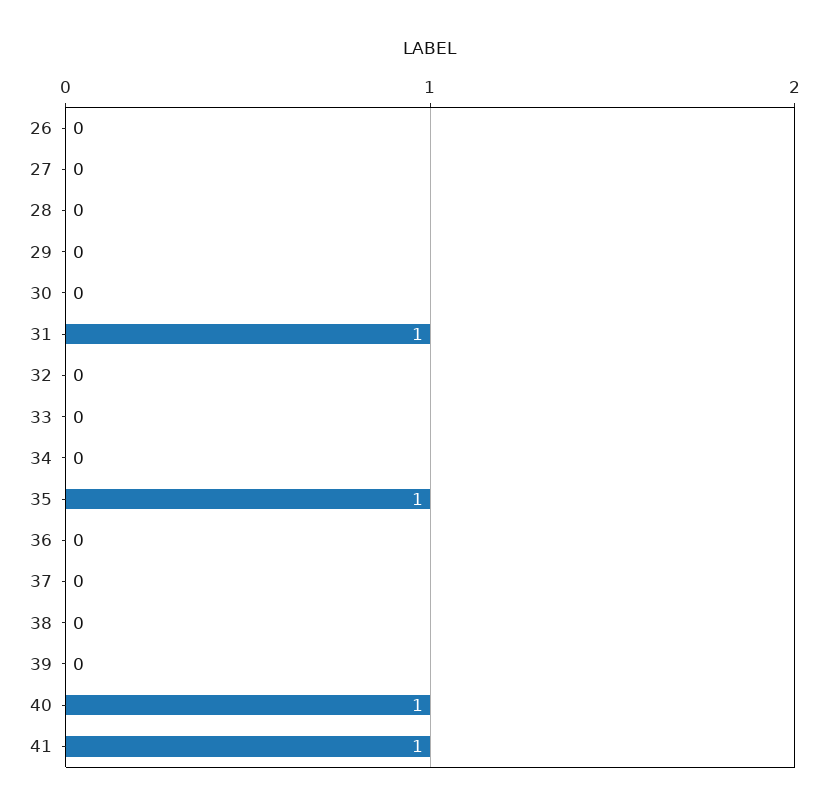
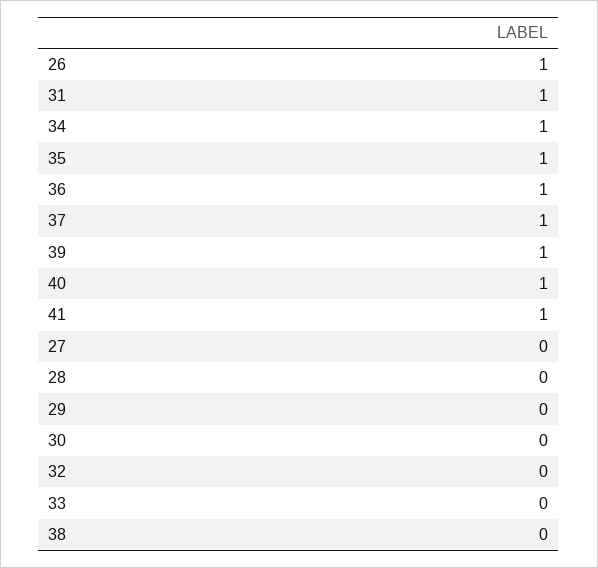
26: 0 -> 1
34: 0 -> 1
36: 0 -> 1
37: 0 -> 1
39: 0 -> 1

